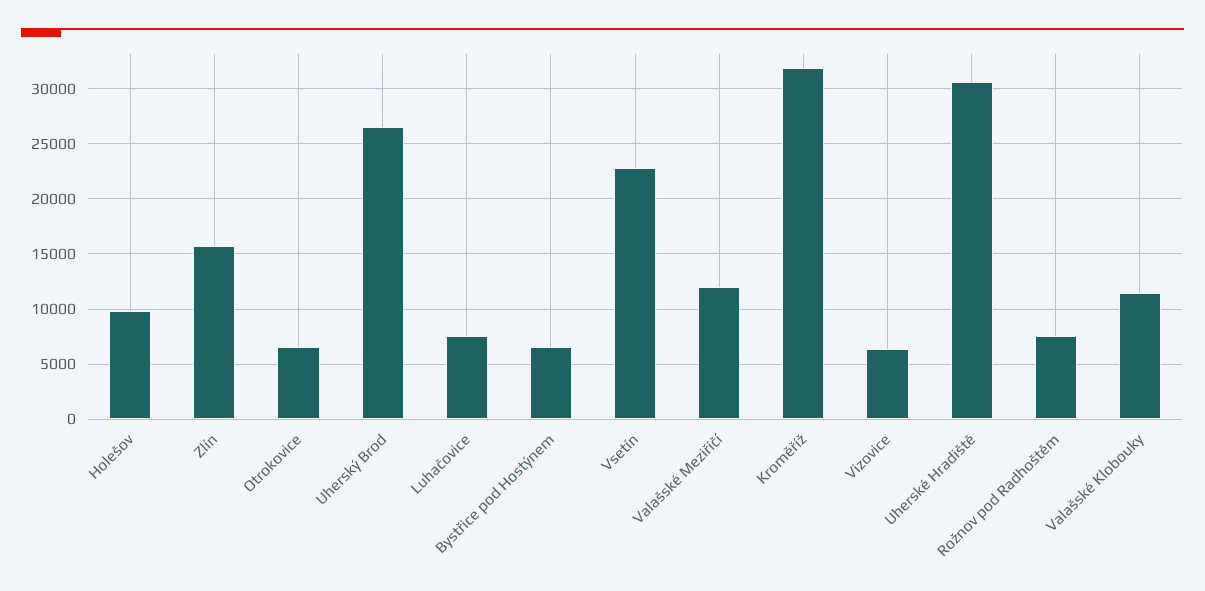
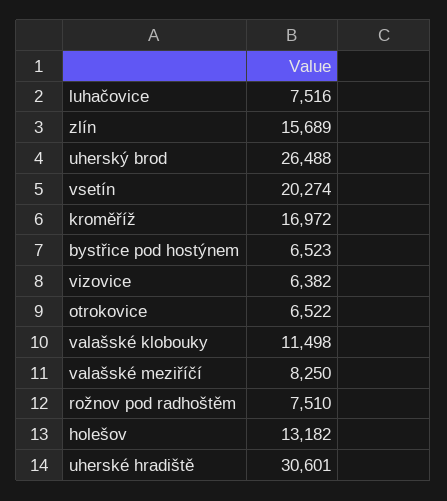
Holešov: 10000 -> 13182
Vsetín: 23000 -> 20274
Valašské Meziříčí: 12000 -> 8250
Kroměříž: 32000 -> 16972

